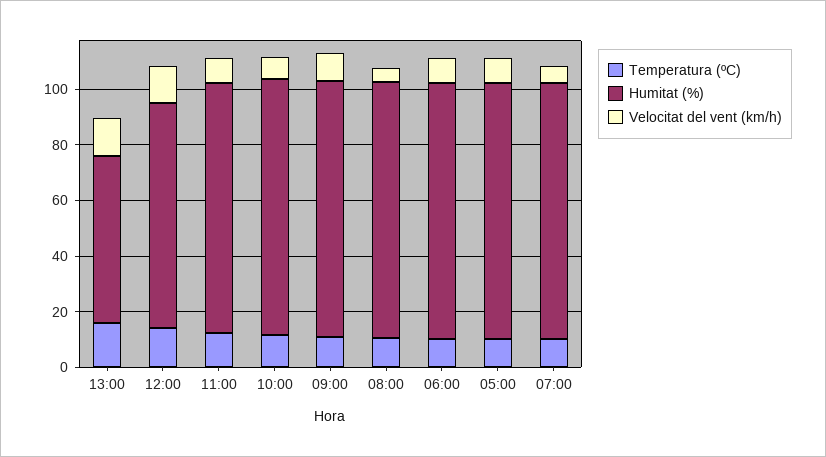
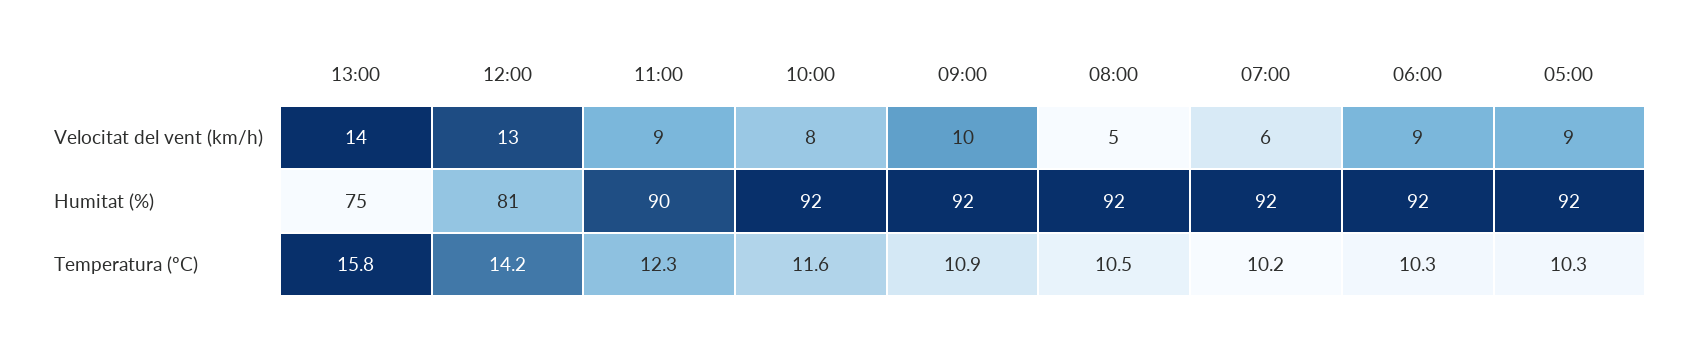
Humitat (%), 13:00: 60 -> 75

